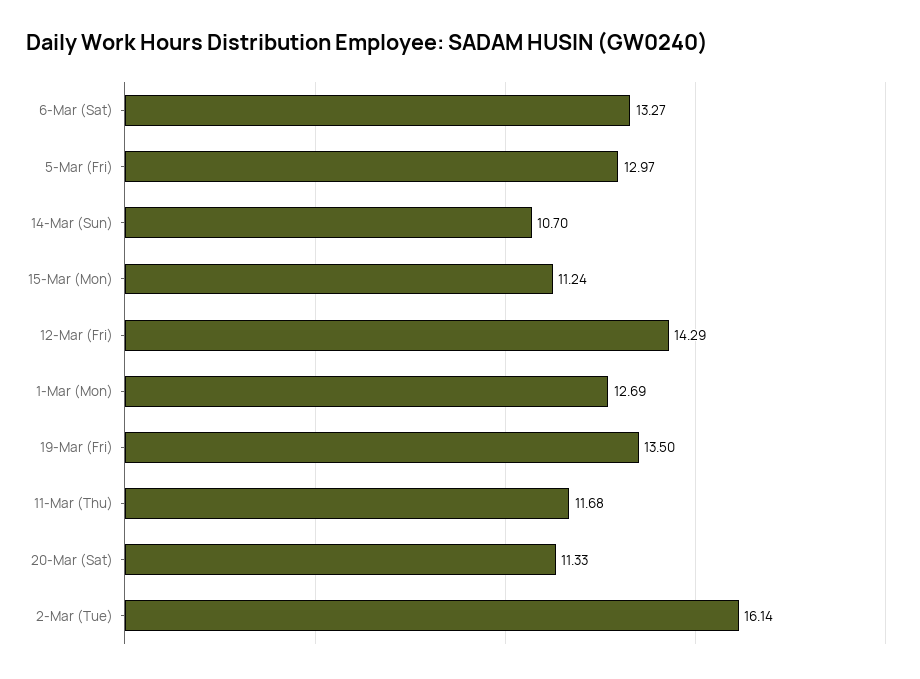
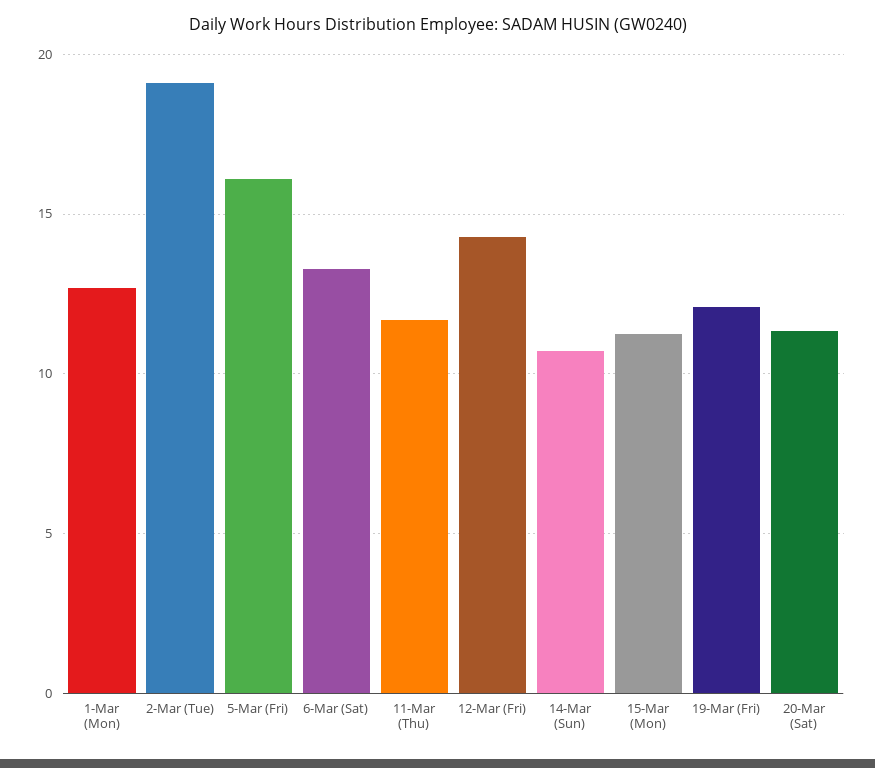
5-Mar (Fri): 12.97 -> 16
19-Mar (Fri): 13.5 -> 12
2-Mar (Tue): 16.14 -> 19

